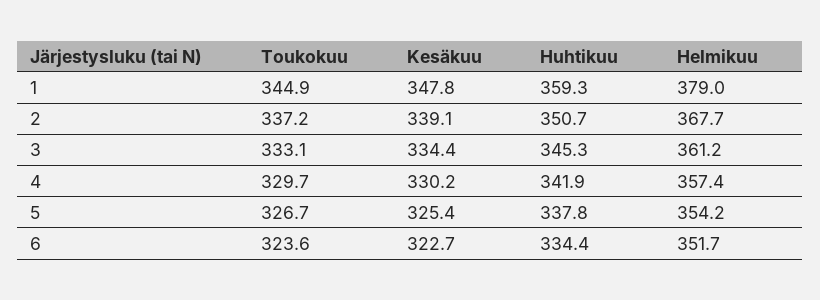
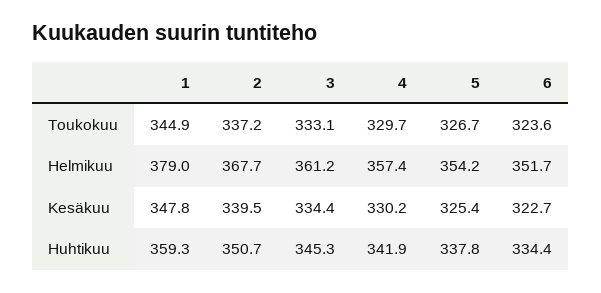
Kesäkuu, 2: 339.1 -> 339.5

